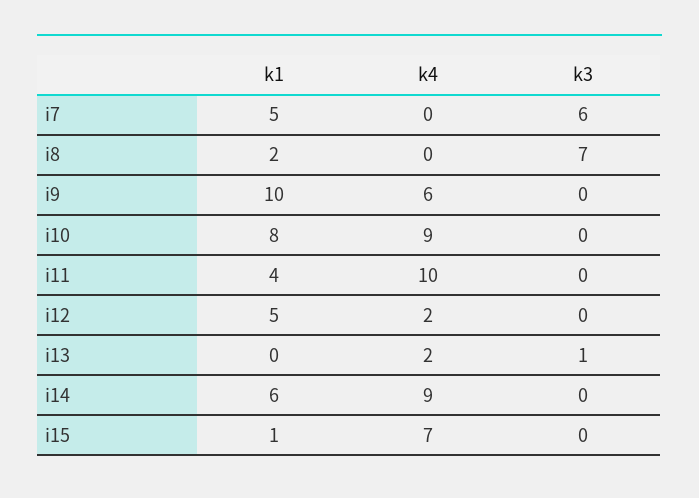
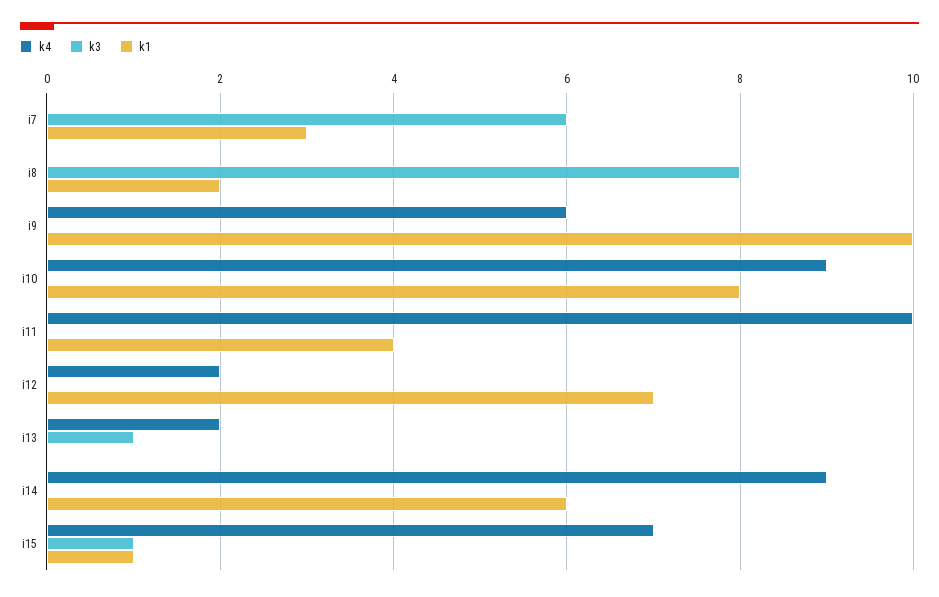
k1, i7: 5 -> 3
k3, i8: 7 -> 8
k1, i12: 5 -> 7
k3, i15: 0 -> 1

